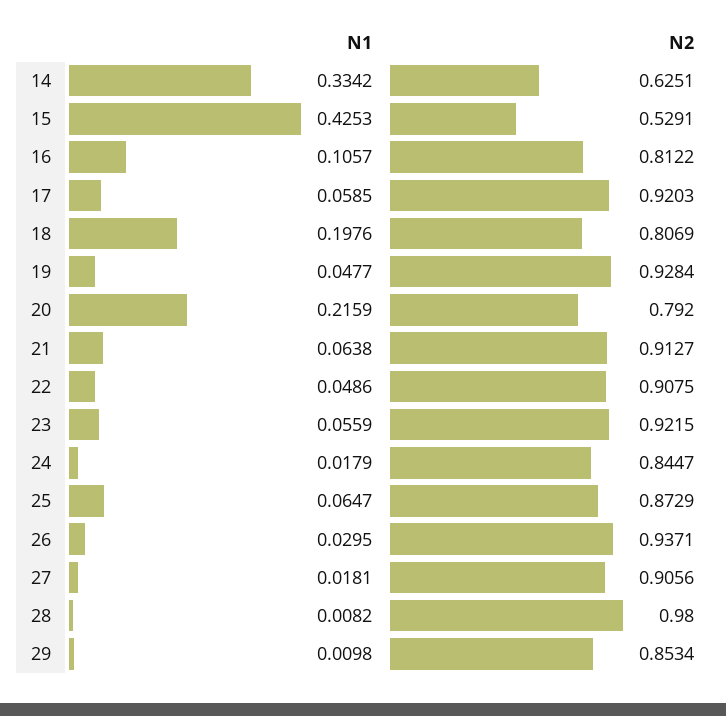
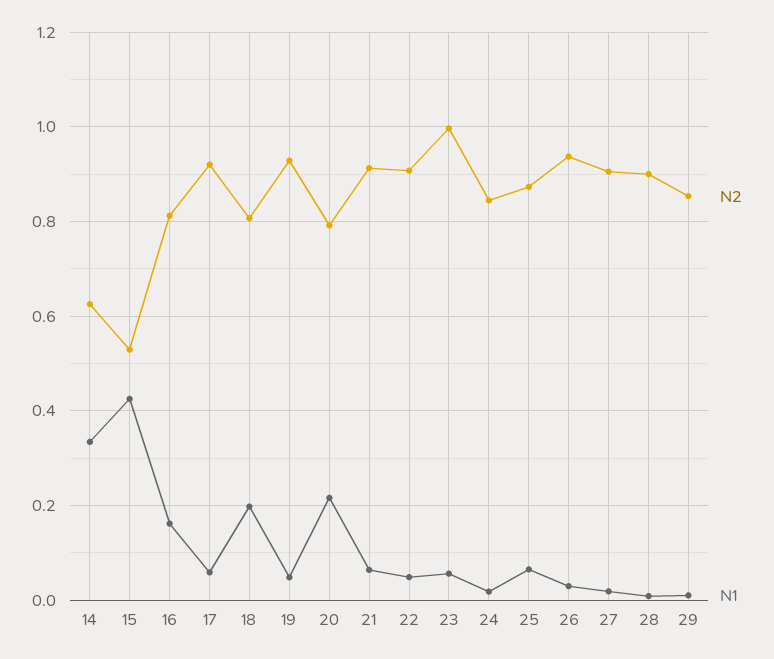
N1, 16: 0.1057 -> 0.16
N2, 23: 0.9215 -> 1
N2, 28: 0.98 -> 0.9

